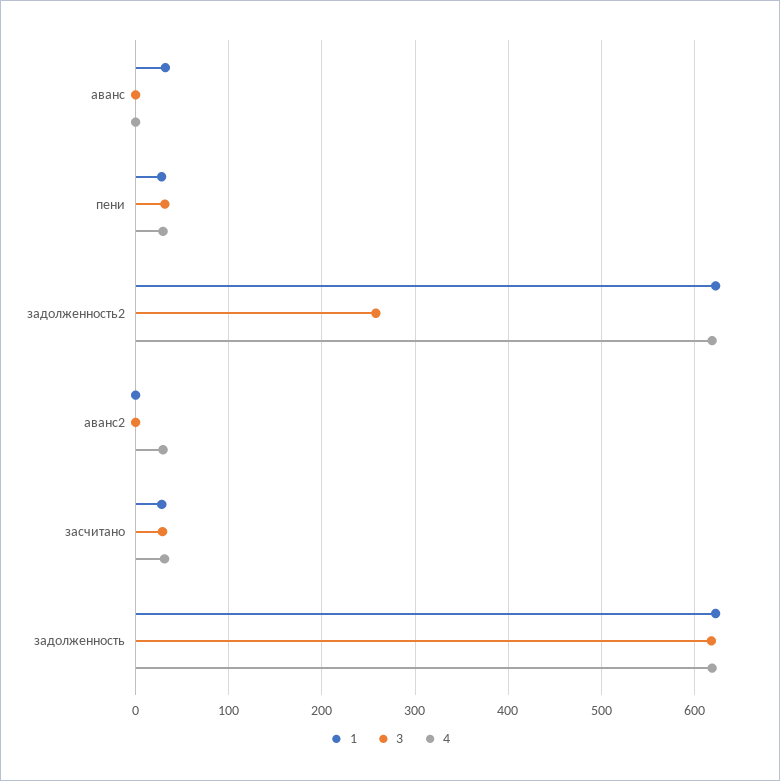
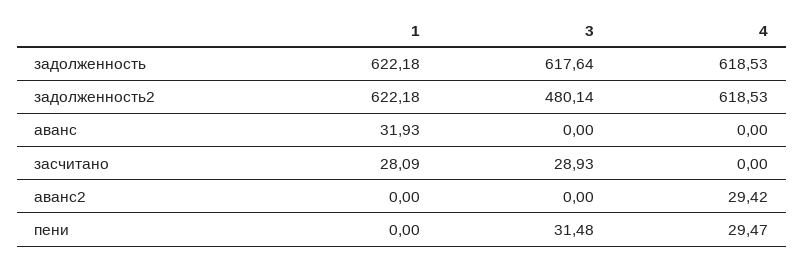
1, пени: 30 -> 0
3, задолженность2: 260 -> 480.14
4, засчитано: 30 -> 0

